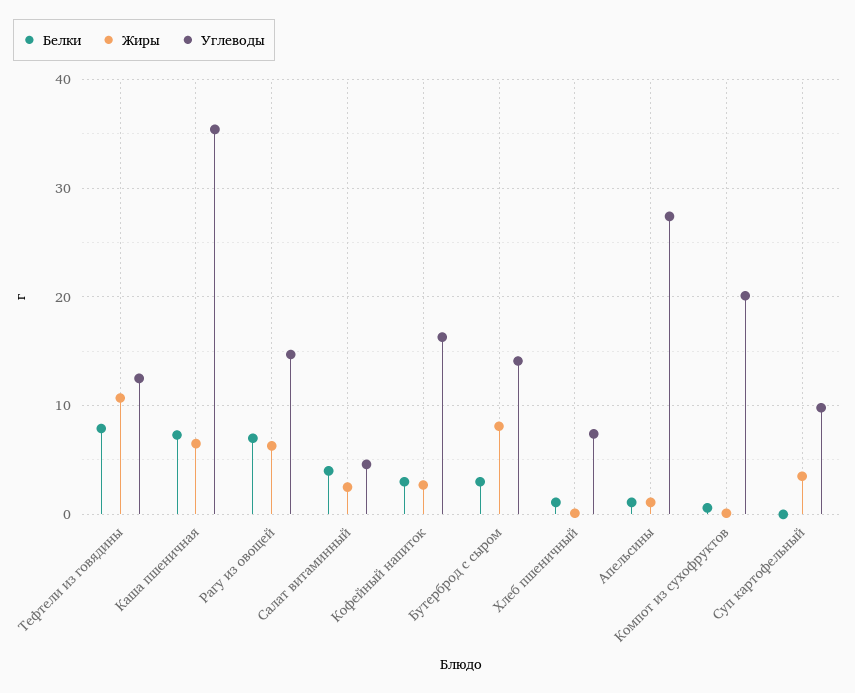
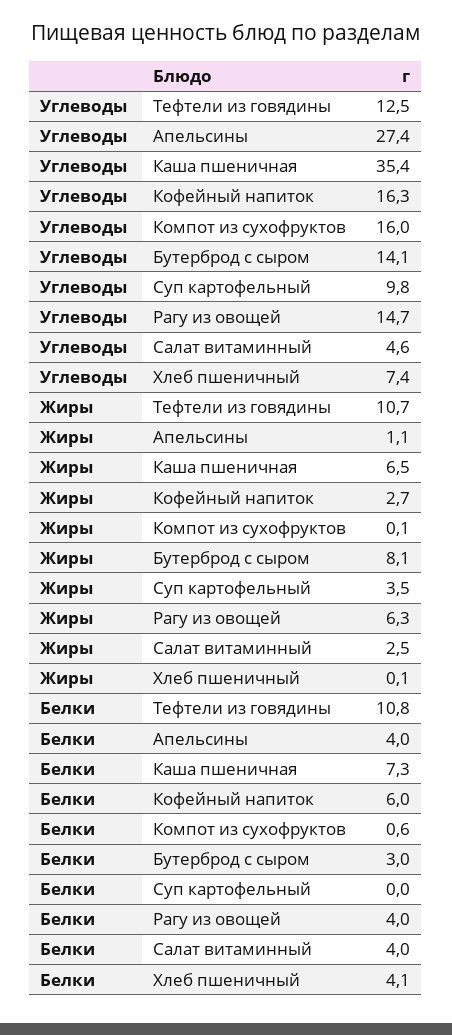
Белки, Тефтели из говядины: 8 -> 10.8
Белки, Рагу из овощей: 7 -> 4
Белки, Кофейный напиток: 3 -> 6
Белки, Хлеб пшеничный: 1 -> 4.1
Белки, Апельсины: 1 -> 4
Углеводы, Компот из сухофруктов: 20 -> 16

